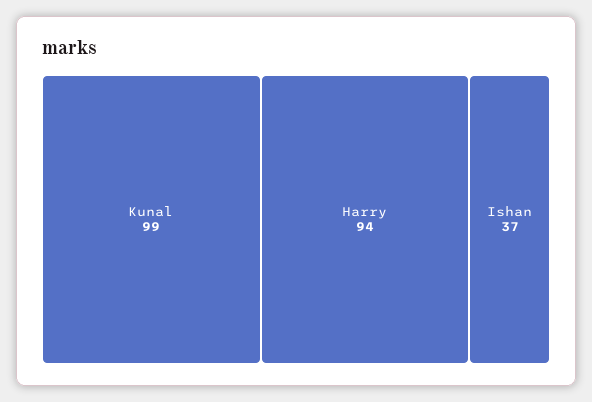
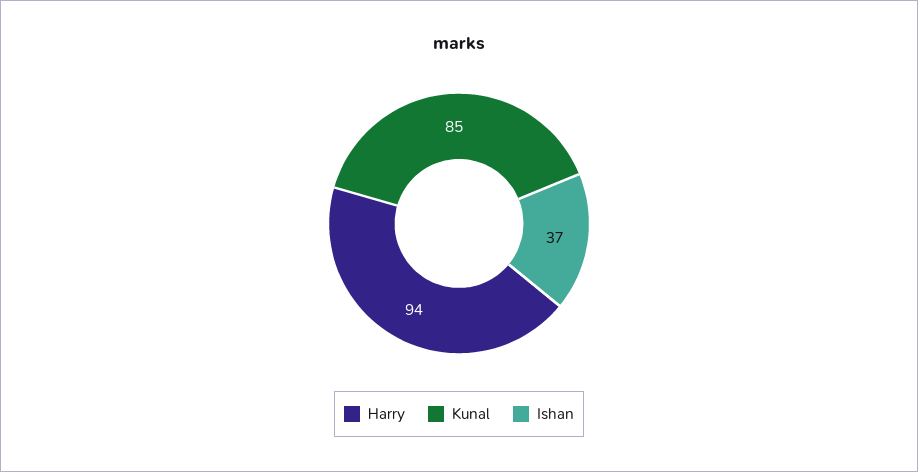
Kunal: 99 -> 85

